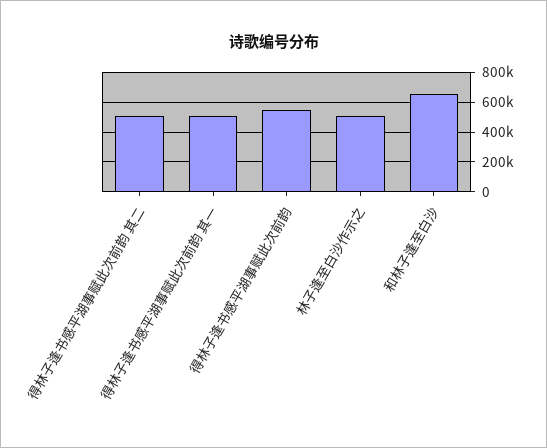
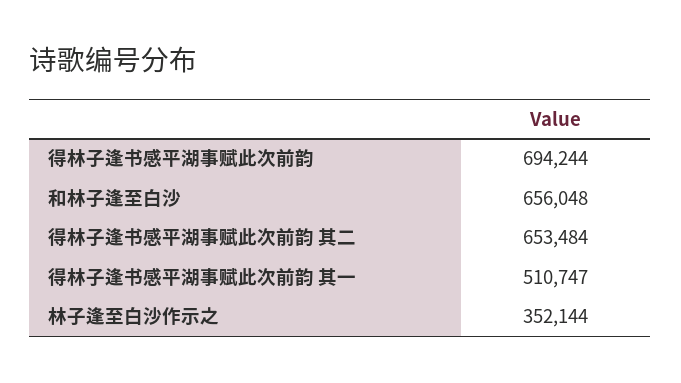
得林子逢书感平湖事赋此次前韵 其二: 500000 -> 653484
得林子逢书感平湖事赋此次前韵: 550000 -> 694244
林子逢至白沙作示之: 500000 -> 352144

